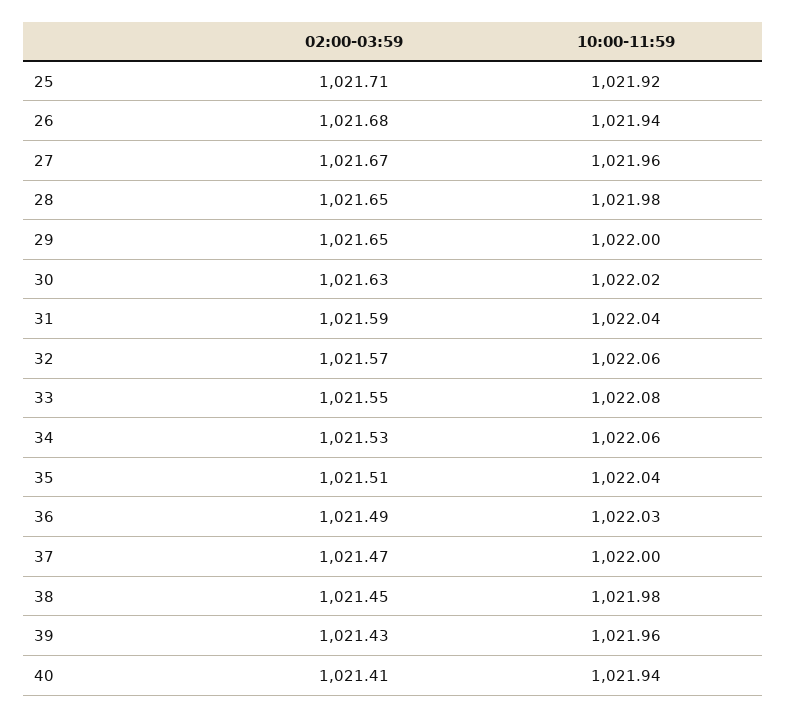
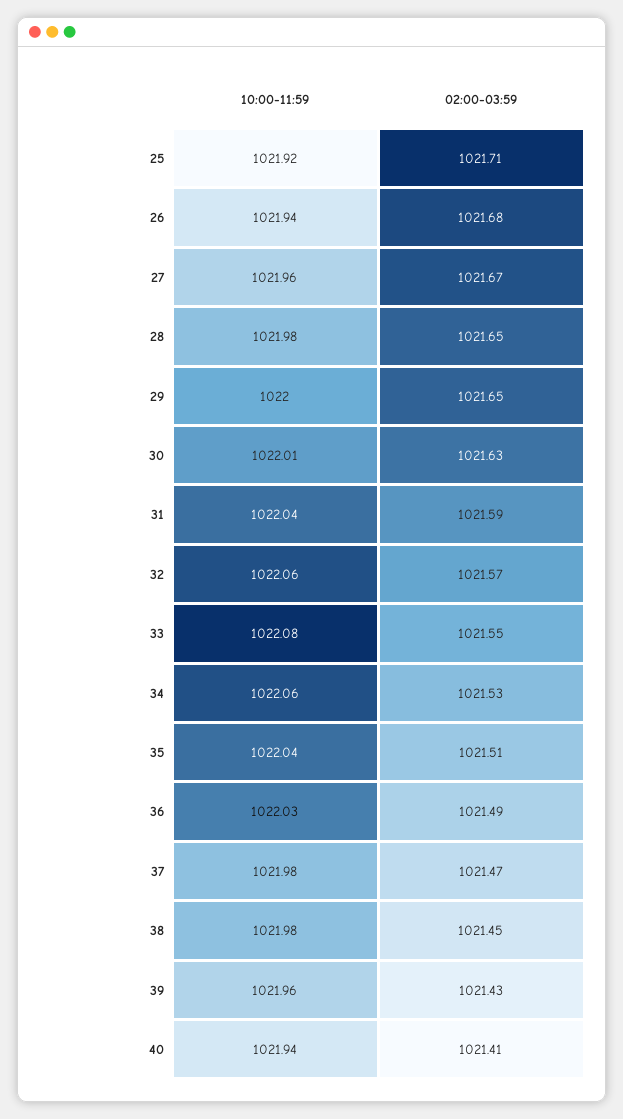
10:00-11:59, 30: 1022.02 -> 1022.01
10:00-11:59, 37: 1022 -> 1021.98

